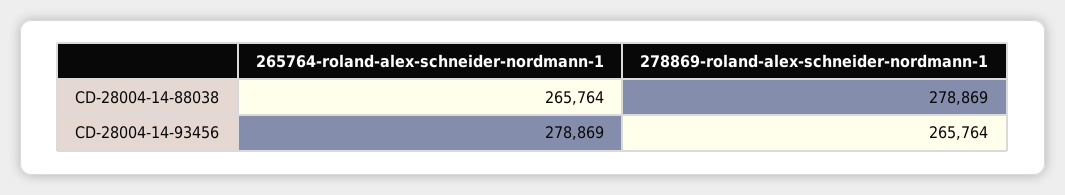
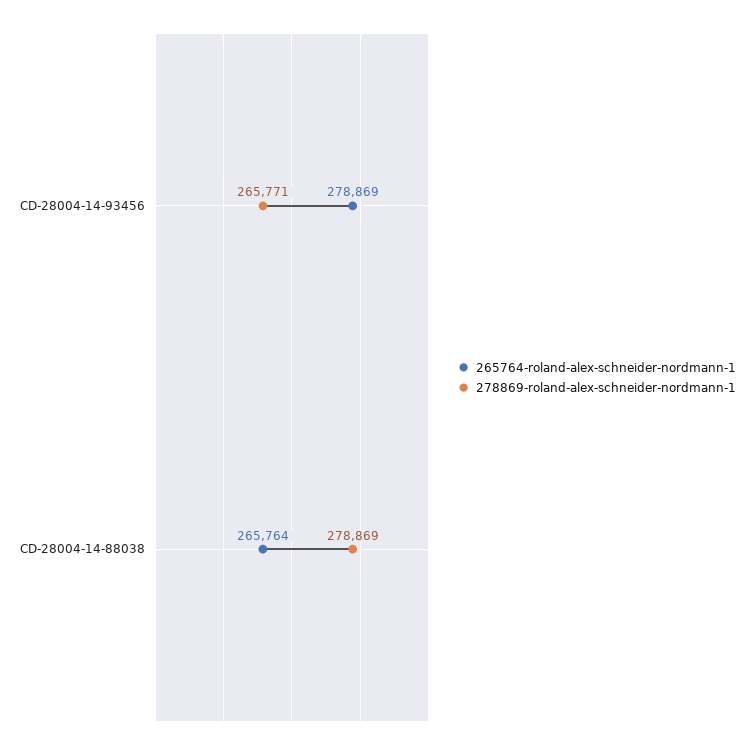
278869-roland-alex-schneider-nordmann-1, CD-28004-14-93456: 265764 -> 265771

